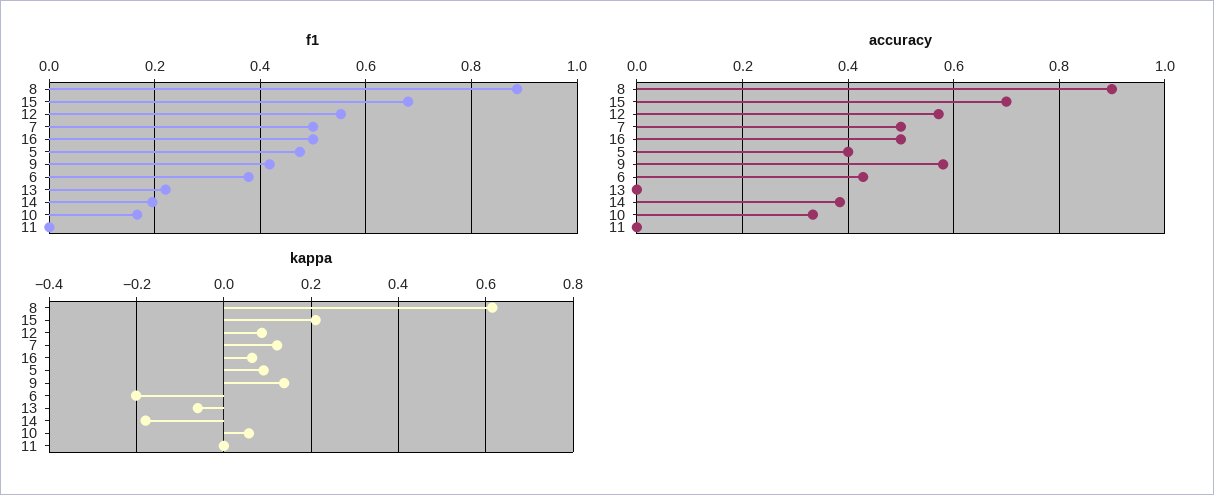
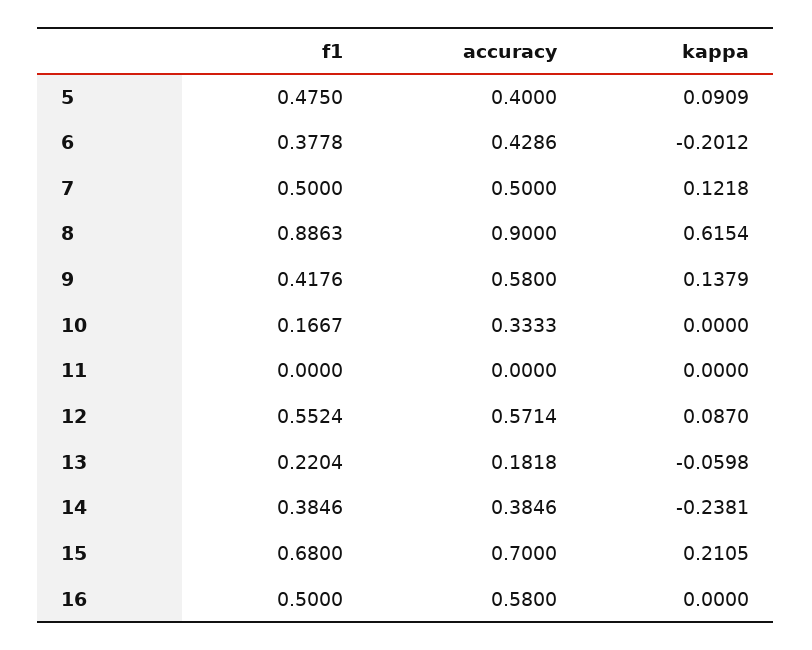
f1, 14: 0.2 -> 0.3846
accuracy, 16: 0.5 -> 0.58
accuracy, 13: 0 -> 0.1818
kappa, 16: 0.06 -> 0
kappa, 14: -0.18 -> -0.2381
kappa, 10: 0.06 -> 0

